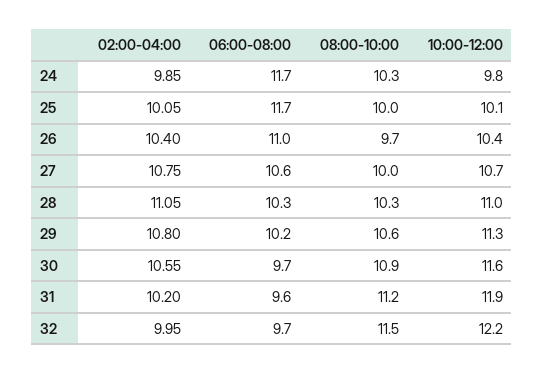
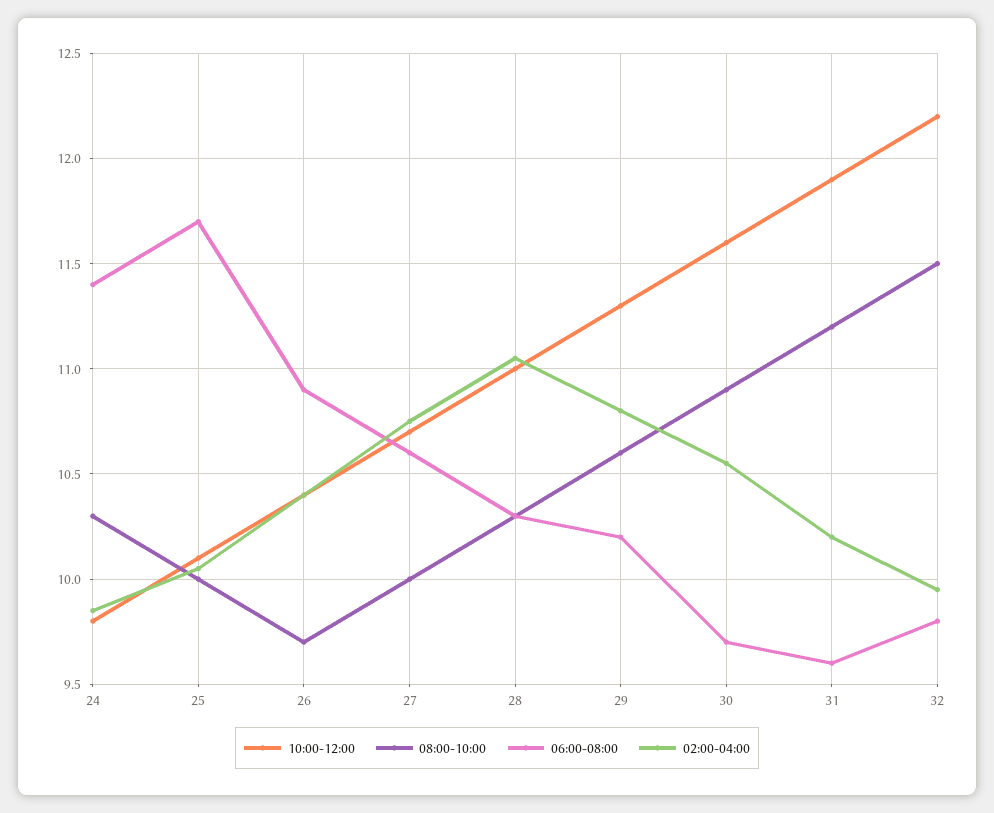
06:00-08:00, 24: 11.7 -> 11.4
06:00-08:00, 26: 11 -> 10.9
06:00-08:00, 32: 9.7 -> 9.8

